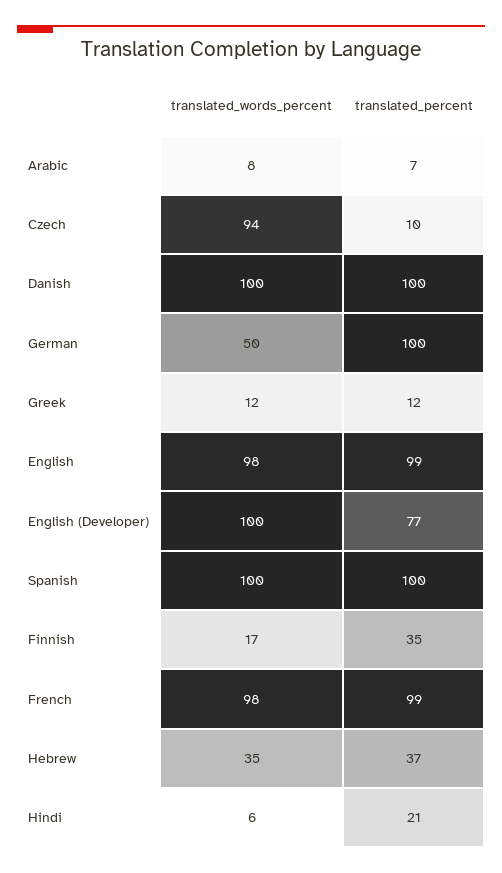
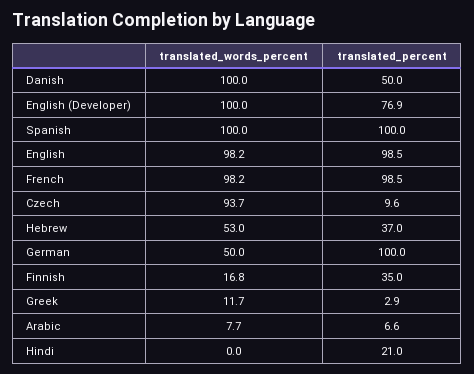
translated_percent, Danish: 100 -> 50
translated_percent, Greek: 12 -> 2.9
translated_words_percent, Hebrew: 35 -> 53
translated_words_percent, Hindi: 6 -> 0

